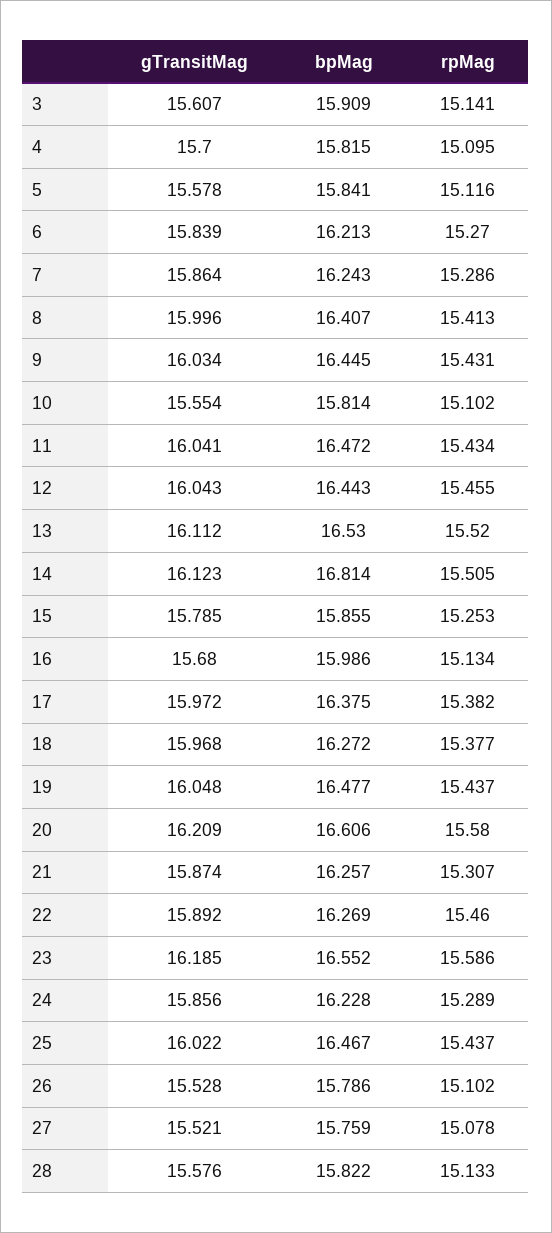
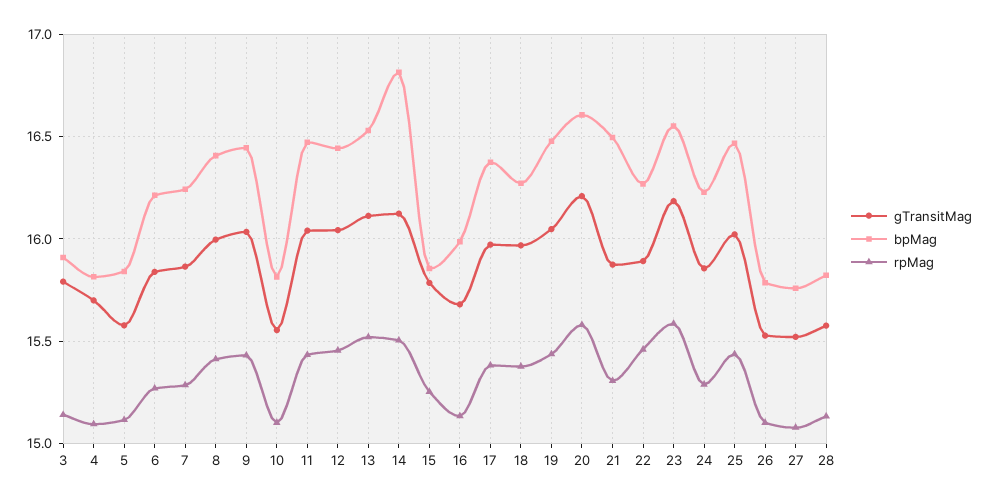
gTransitMag, 3: 15.607 -> 15.8
bpMag, 21: 16.257 -> 16.5

